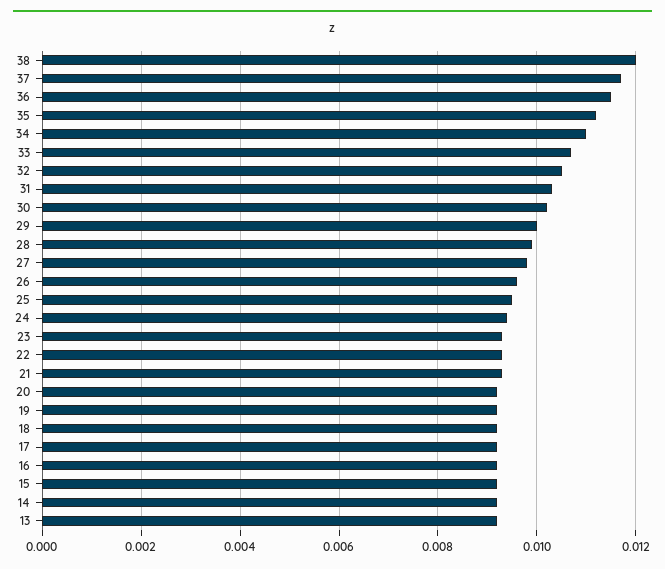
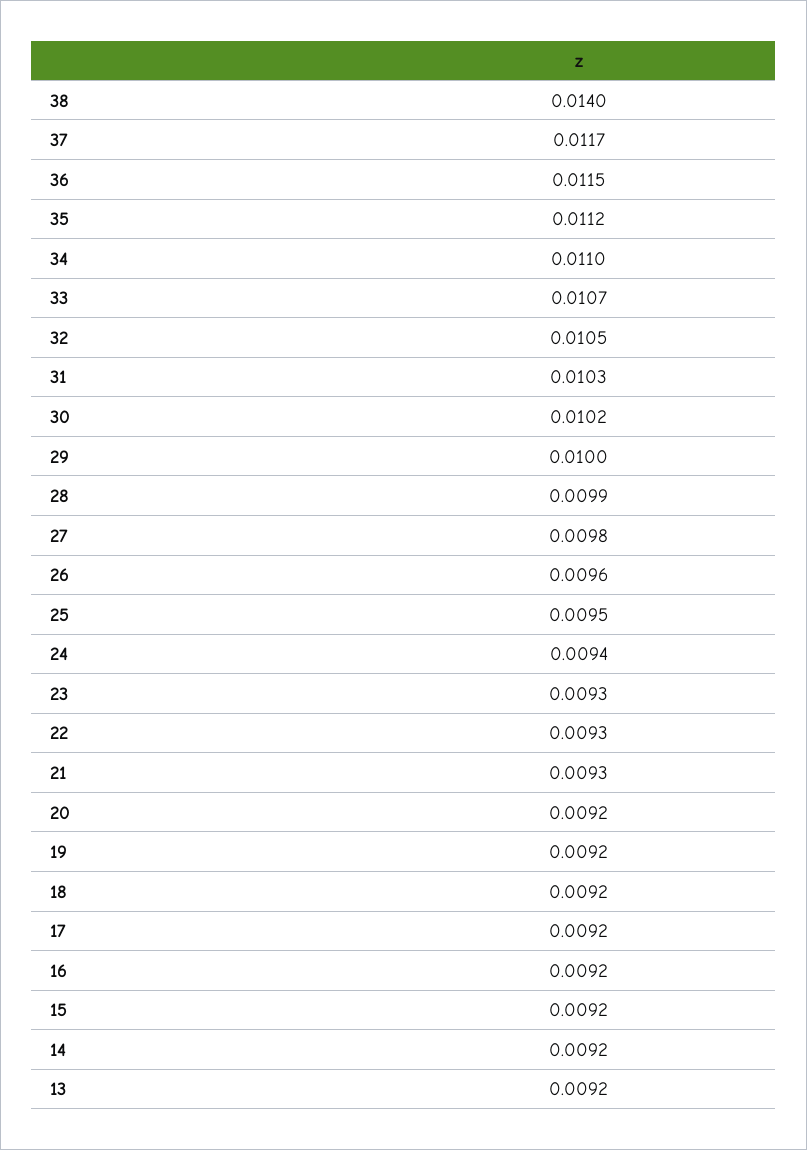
38: 0.012 -> 0.014

